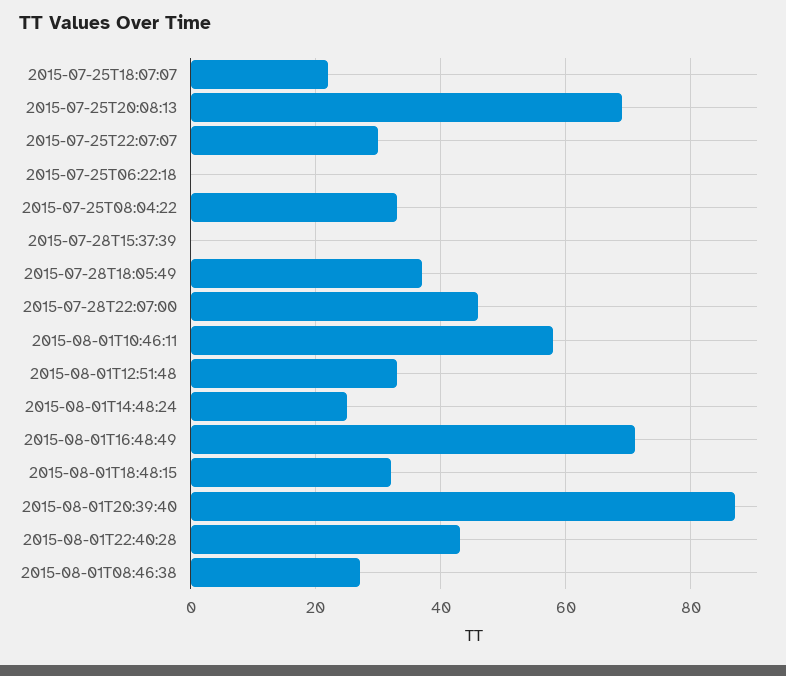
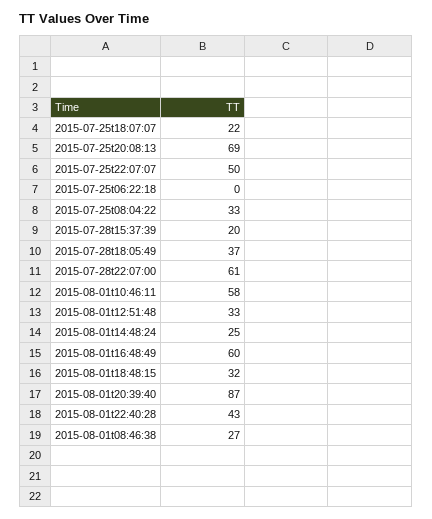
2015-07-25T22:07:07: 30 -> 50
2015-07-28T15:37:39: 0 -> 20
2015-07-28T22:07:00: 45 -> 61
2015-08-01T16:48:49: 70 -> 60

